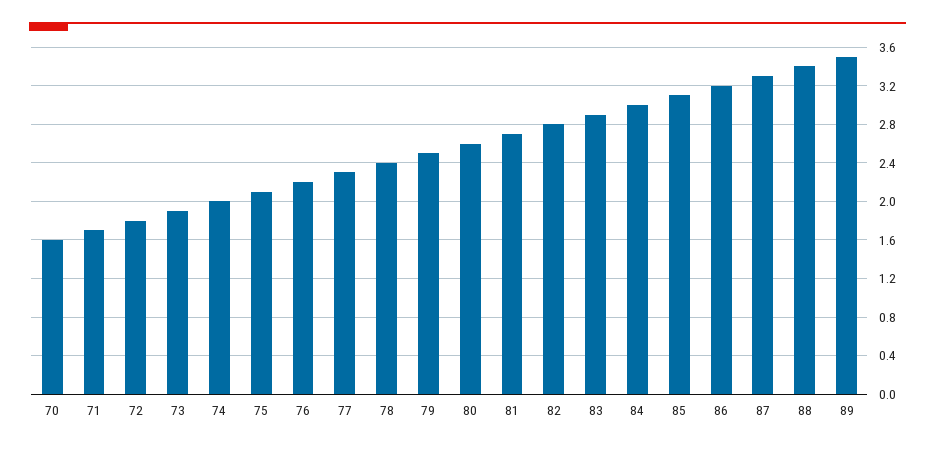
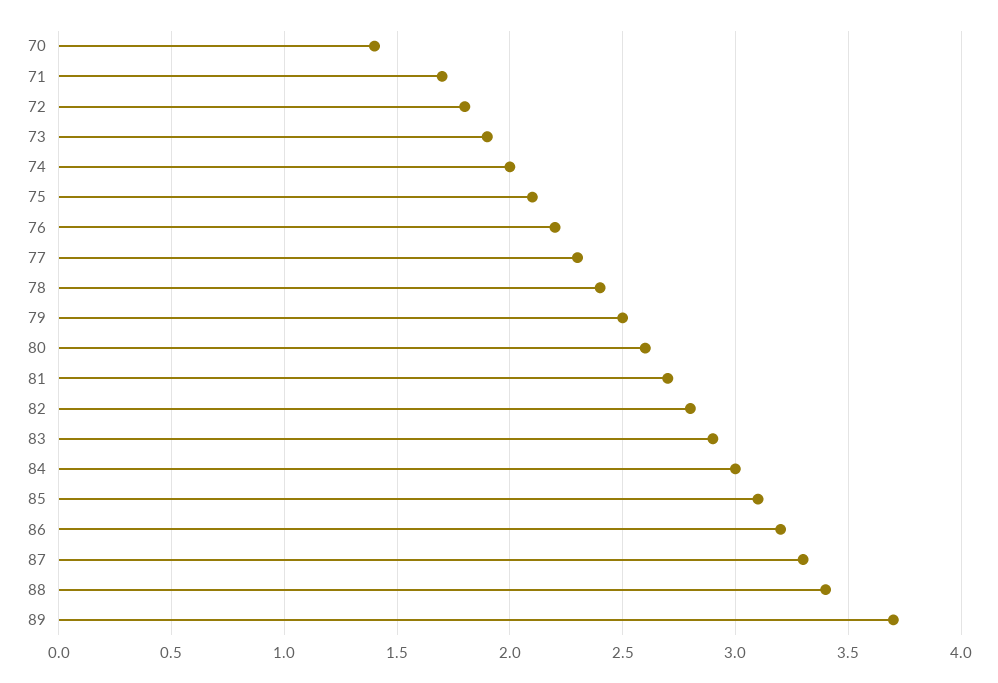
70: 1.6 -> 1.4
89: 3.5 -> 3.7

